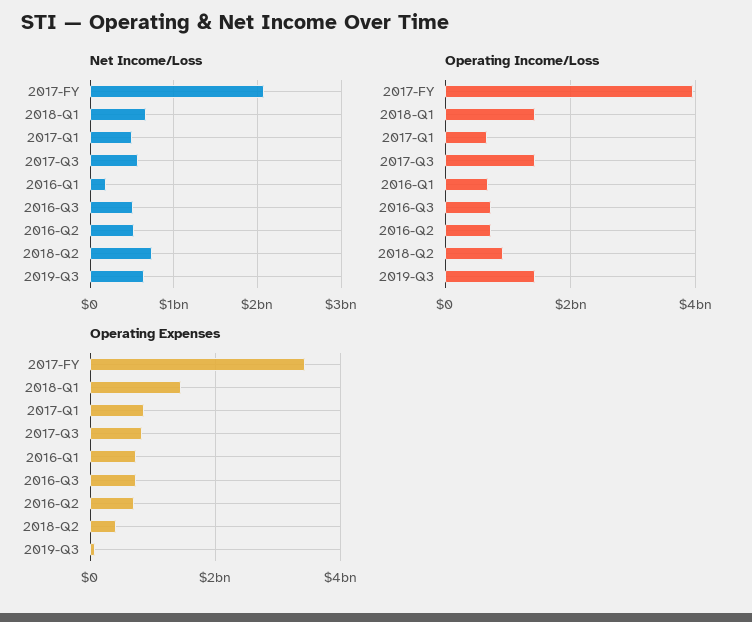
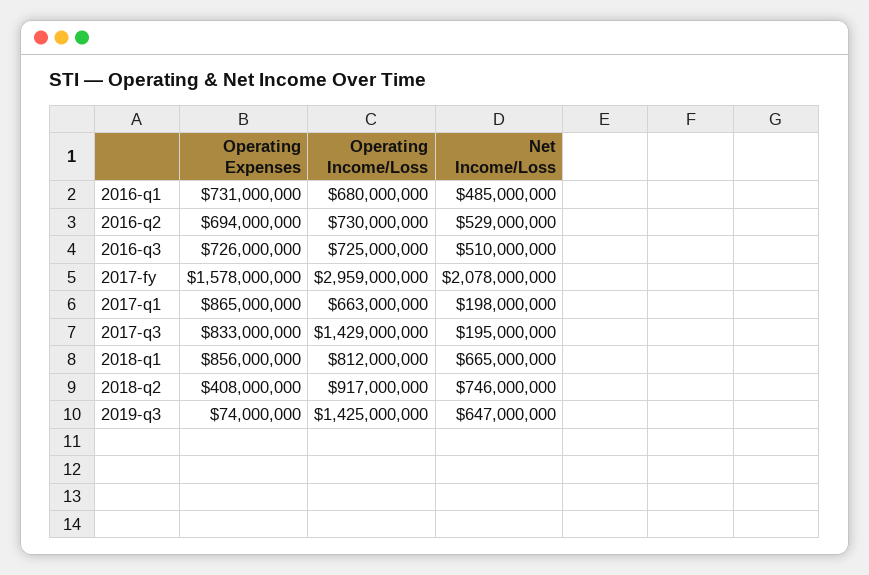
Net Income/Loss, 2017-Q1: 500000000 -> 198000000
Net Income/Loss, 2017-Q3: 600000000 -> 195000000
Net Income/Loss, 2016-Q1: 200000000 -> 485000000
Operating Income/Loss, 2017-FY: 4000000000 -> 2959000000
Operating Income/Loss, 2018-Q1: 1400000000 -> 812000000
Operating Expenses, 2017-FY: 3400000000 -> 1578000000
Operating Expenses, 2018-Q1: 1400000000 -> 856000000

